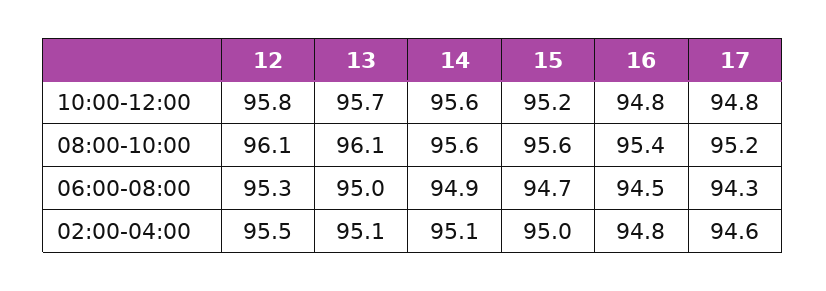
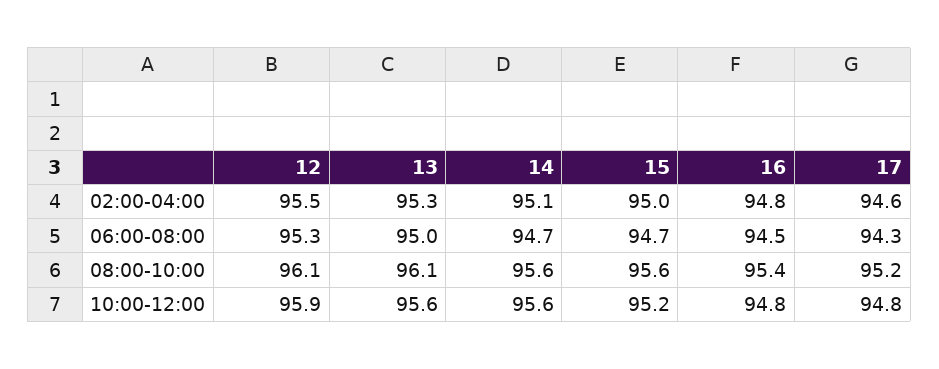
12, 10:00-12:00: 95.8 -> 95.9
13, 10:00-12:00: 95.7 -> 95.6
14, 06:00-08:00: 94.9 -> 94.7
13, 02:00-04:00: 95.1 -> 95.3

